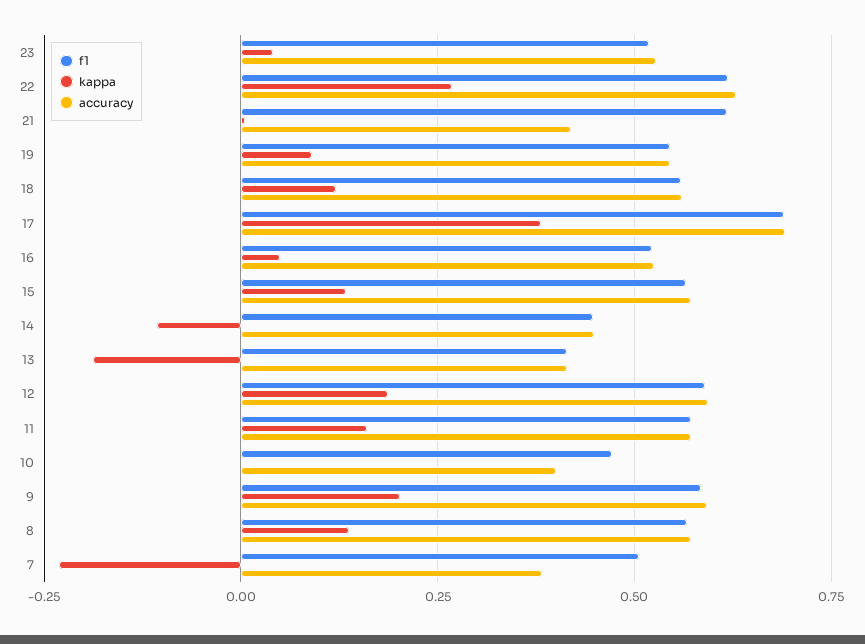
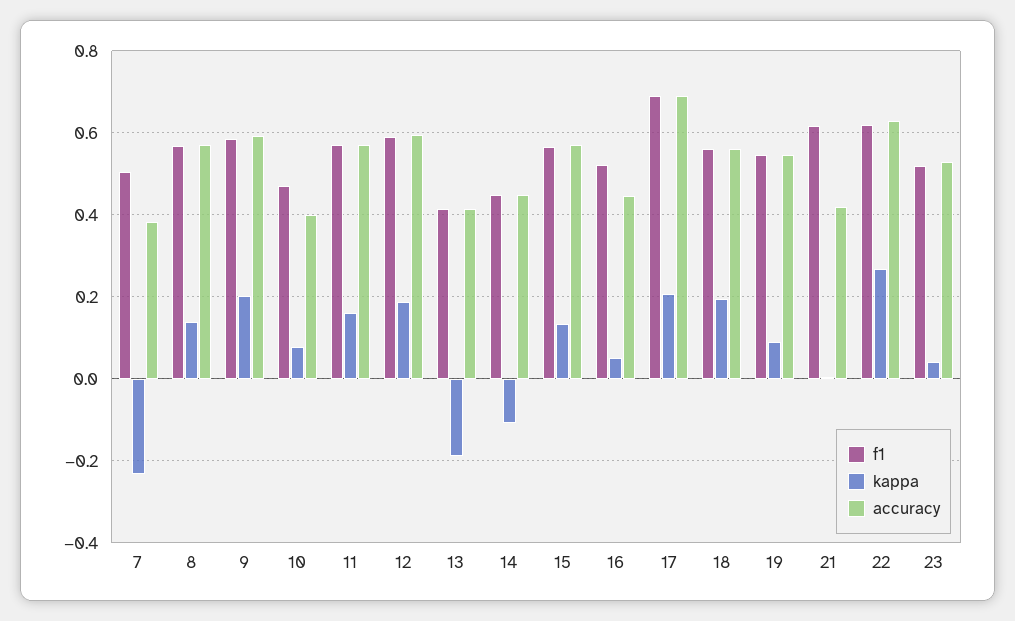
kappa, 18: 0.125 -> 0.2
kappa, 17: 0.375 -> 0.2
accuracy, 16: 0.525 -> 0.44
kappa, 10: 0 -> 0.08

